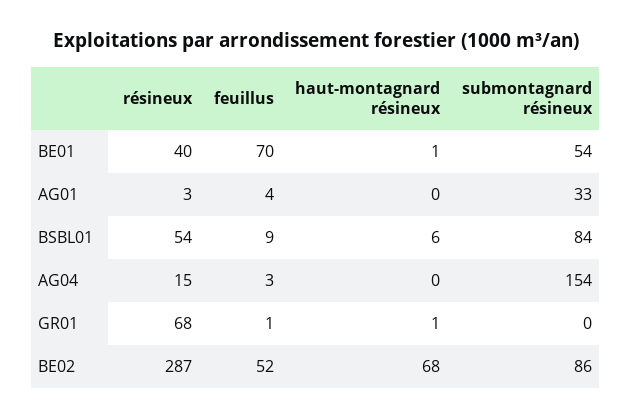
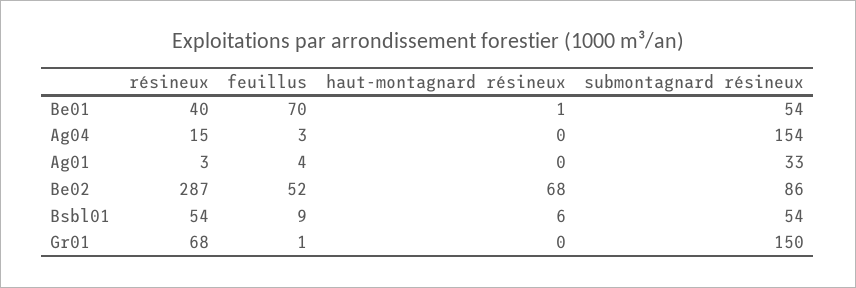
submontagnard résineux, BSBL01: 84 -> 54
haut-montagnard résineux, GR01: 1 -> 0
submontagnard résineux, GR01: 0 -> 150

